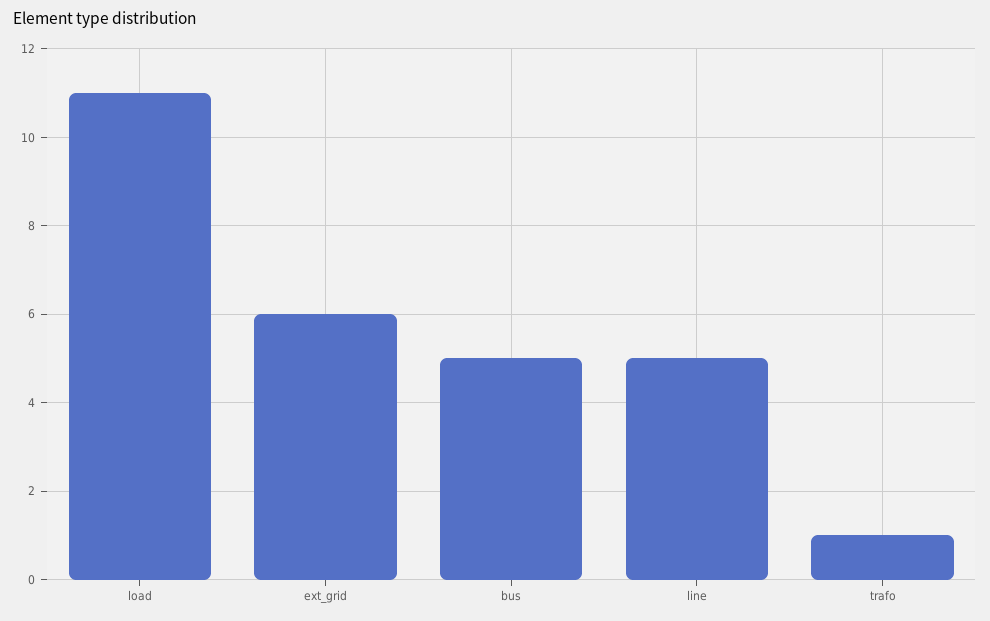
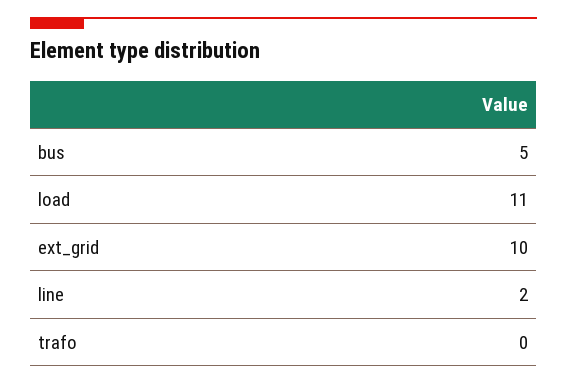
ext_grid: 6 -> 10
line: 5 -> 2
trafo: 1 -> 0

